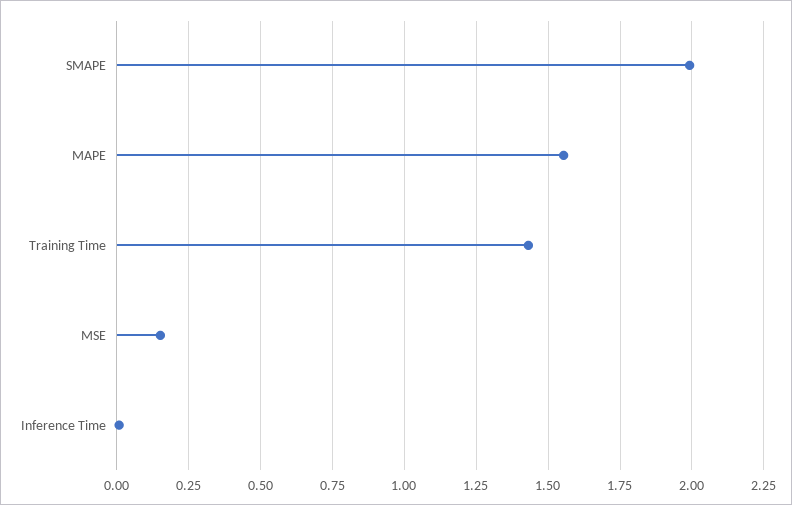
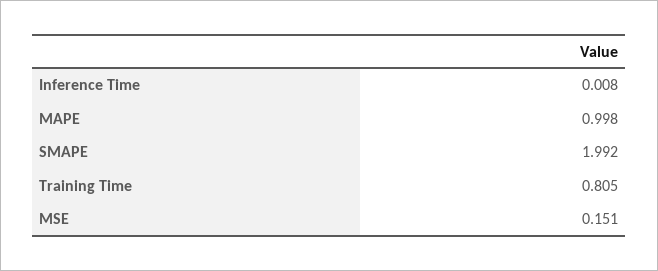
MAPE: 1.55 -> 0.998
Training Time: 1.425 -> 0.805

